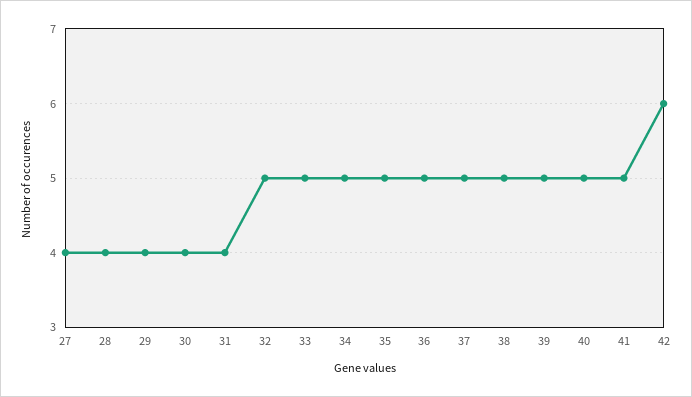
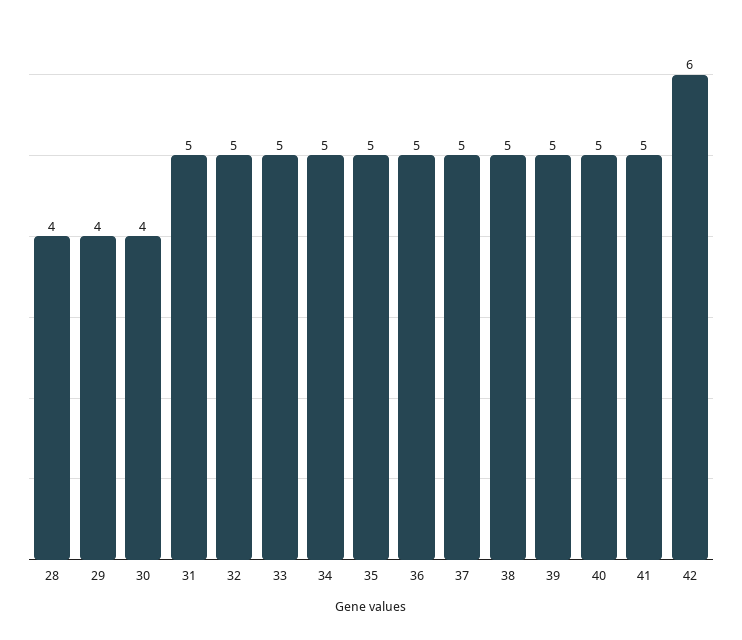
27: 4 -> none
31: 4 -> 5

